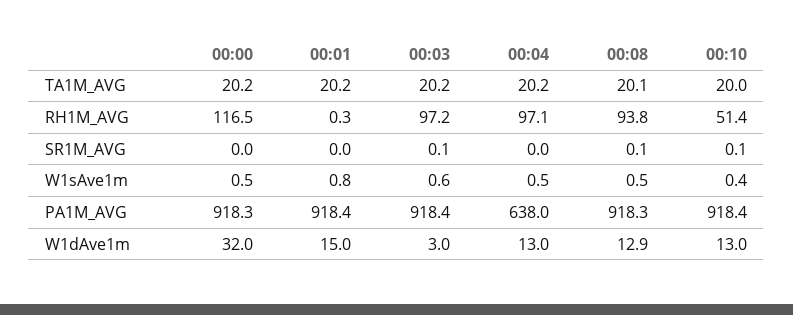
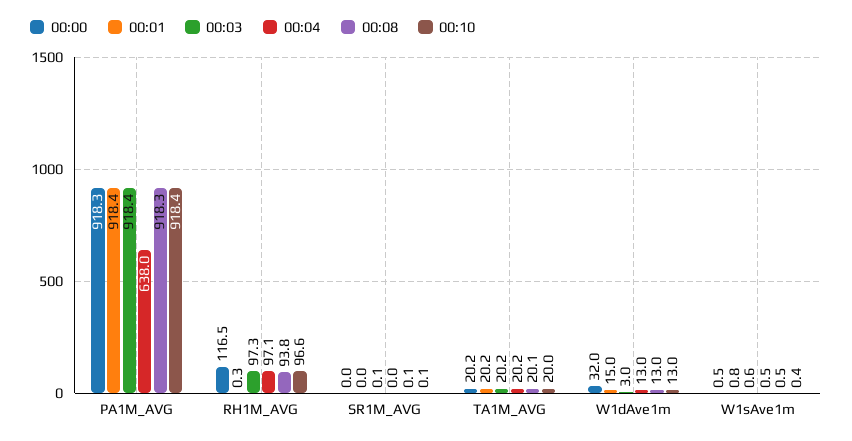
00:03, RH1M_AVG: 97.2 -> 97.3
00:10, RH1M_AVG: 51.4 -> 96.6
00:08, W1dAve1m: 12.9 -> 13

